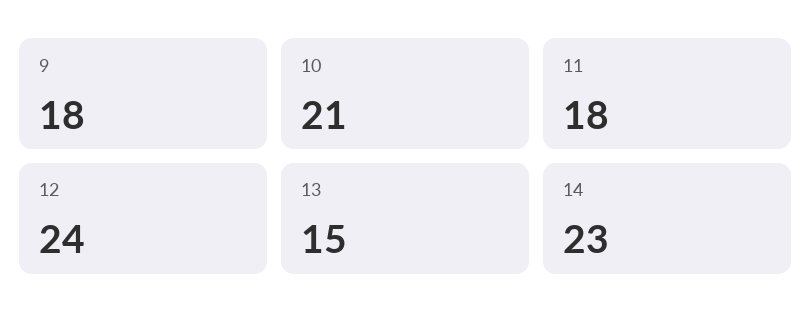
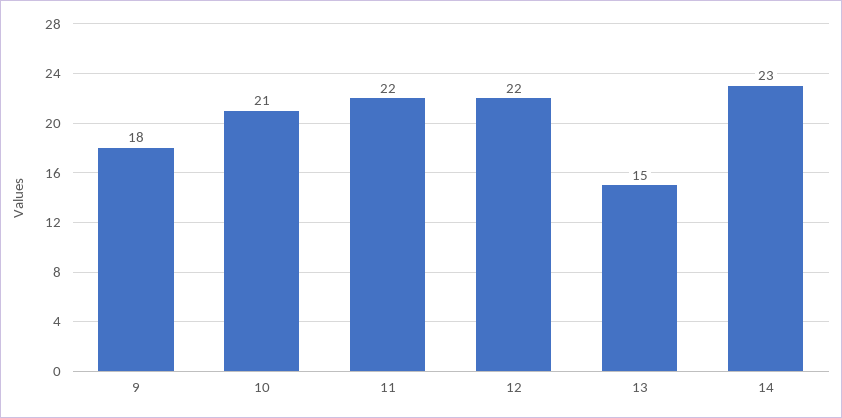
11: 18 -> 22
12: 24 -> 22

